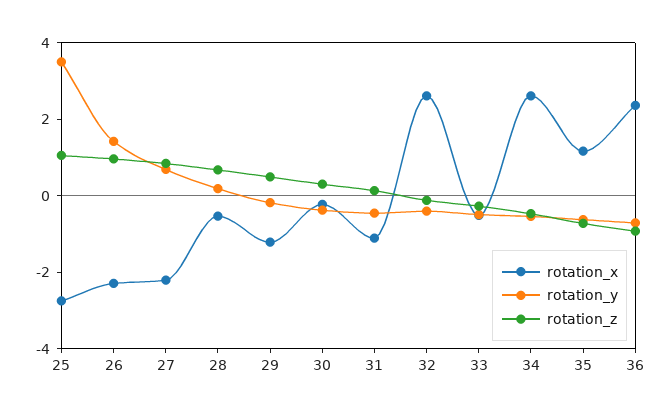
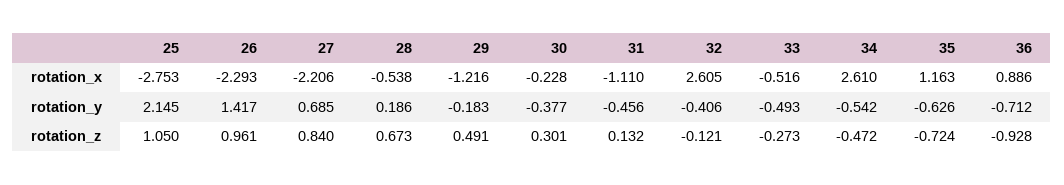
rotation_y, 25: 3.5 -> 2.145
rotation_x, 36: 2.5 -> 0.886

